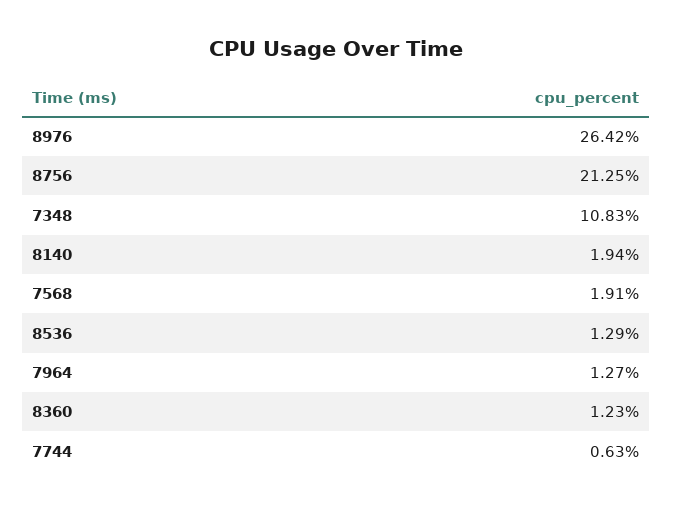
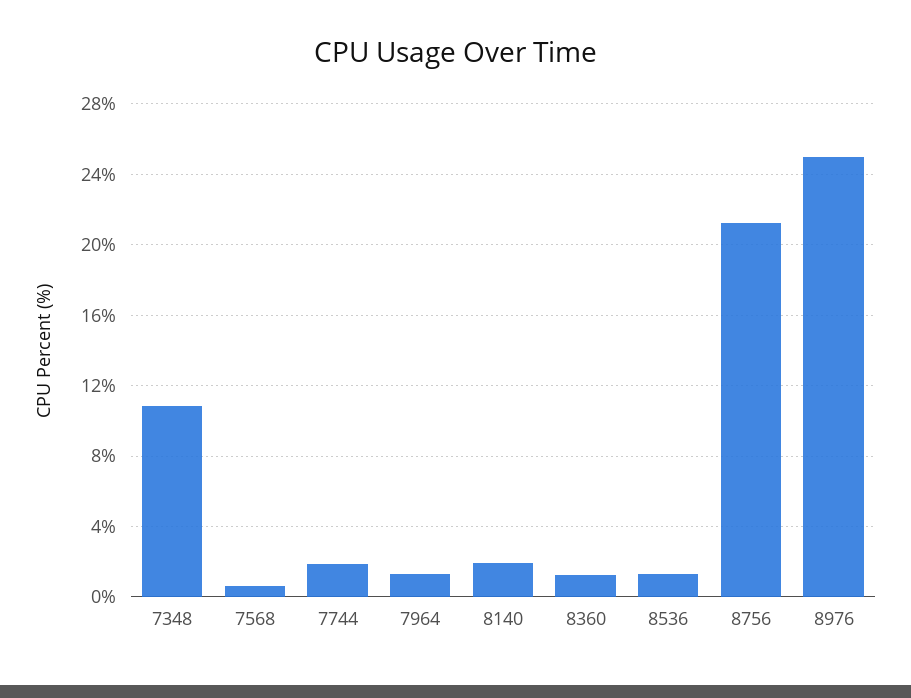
8976: 26.42 -> 25
7568: 1.91 -> 0.5
7744: 0.63 -> 2

